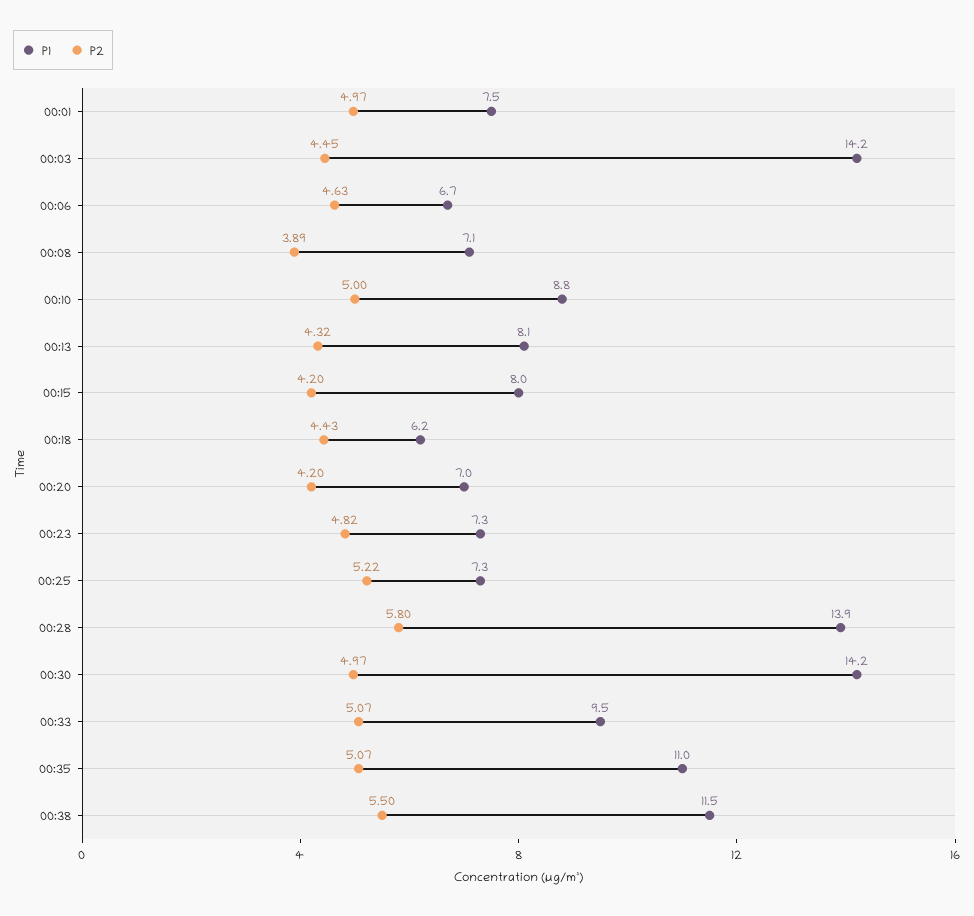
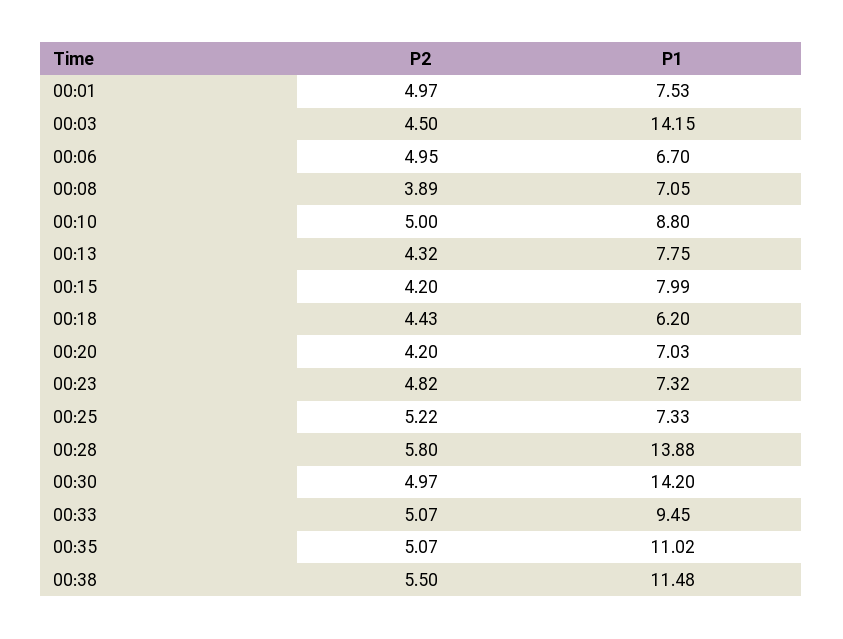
P2, 00:03: 4.45 -> 4.5
P2, 00:06: 4.63 -> 4.95
P1, 00:13: 8.1 -> 7.75

